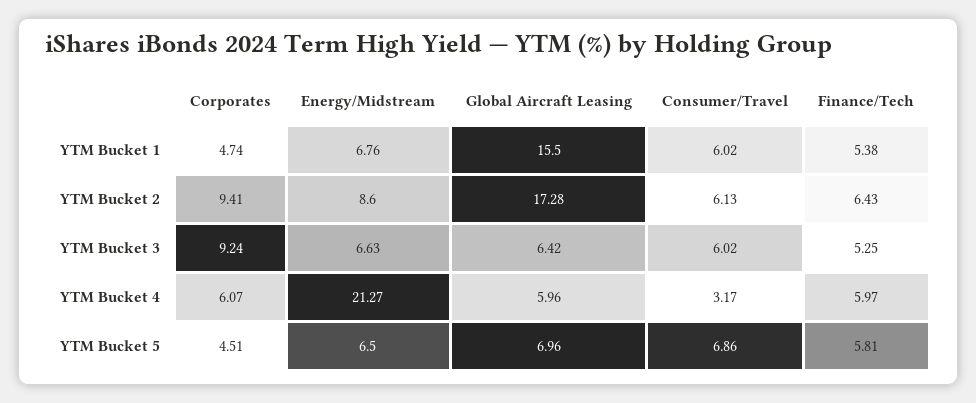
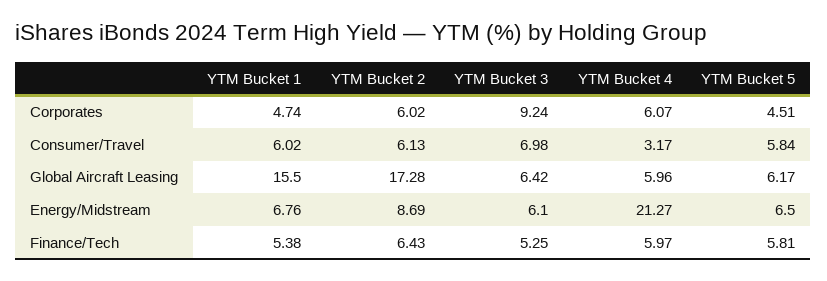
Corporates, YTM Bucket 2: 9.41 -> 6.02
Energy/Midstream, YTM Bucket 2: 8.6 -> 8.69
Energy/Midstream, YTM Bucket 3: 6.63 -> 6.1
Consumer/Travel, YTM Bucket 3: 6.02 -> 6.98
Global Aircraft Leasing, YTM Bucket 5: 6.96 -> 6.17
Consumer/Travel, YTM Bucket 5: 6.86 -> 5.84

